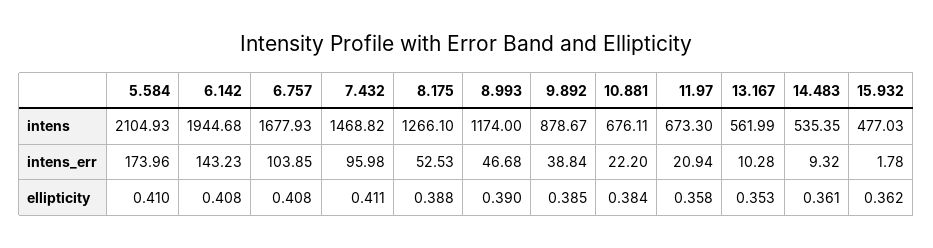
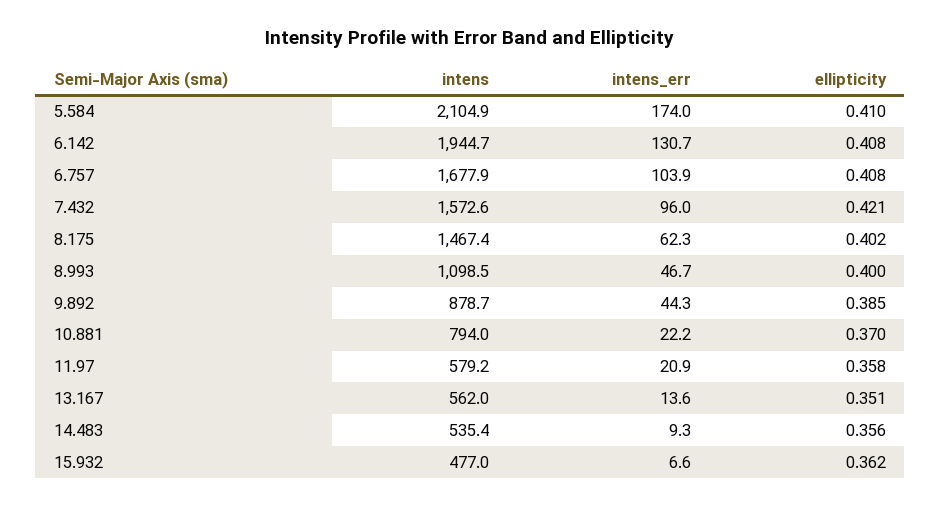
7.432, intens: 1468.82 -> 1572.6
8.175, intens: 1266.1 -> 1467.4
8.993, intens: 1174 -> 1098.5
10.881, intens: 676.11 -> 794
11.97, intens: 673.3 -> 579.2
6.142, intens_err: 143.23 -> 130.7
8.175, intens_err: 52.53 -> 62.3
9.892, intens_err: 38.84 -> 44.3
13.167, intens_err: 10.28 -> 13.6
15.932, intens_err: 1.78 -> 6.6
7.432, ellipticity: 0.411 -> 0.421
8.175, ellipticity: 0.388 -> 0.402
8.993, ellipticity: 0.39 -> 0.4
10.881, ellipticity: 0.384 -> 0.37
13.167, ellipticity: 0.353 -> 0.351
14.483, ellipticity: 0.361 -> 0.356

